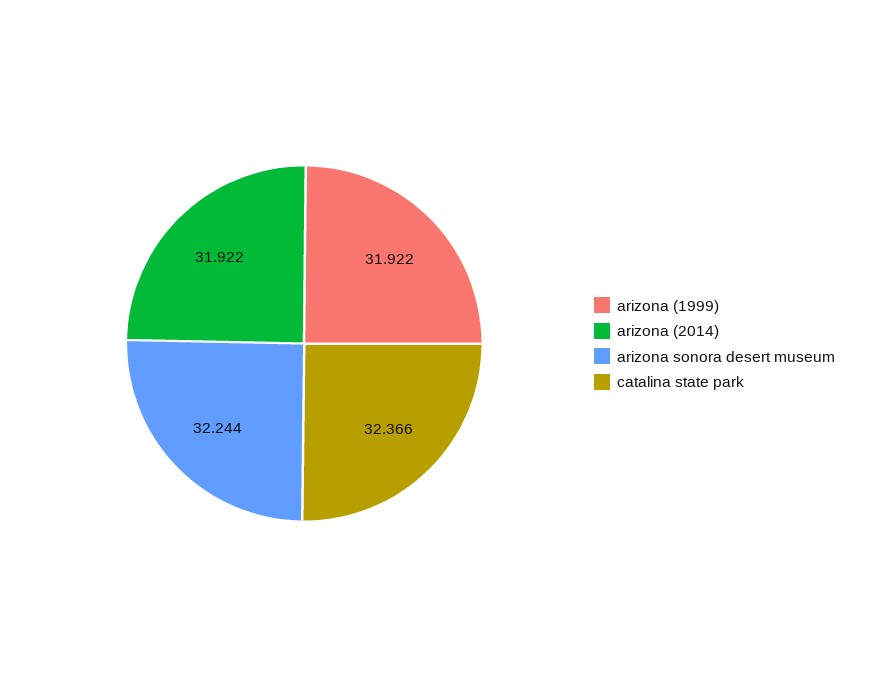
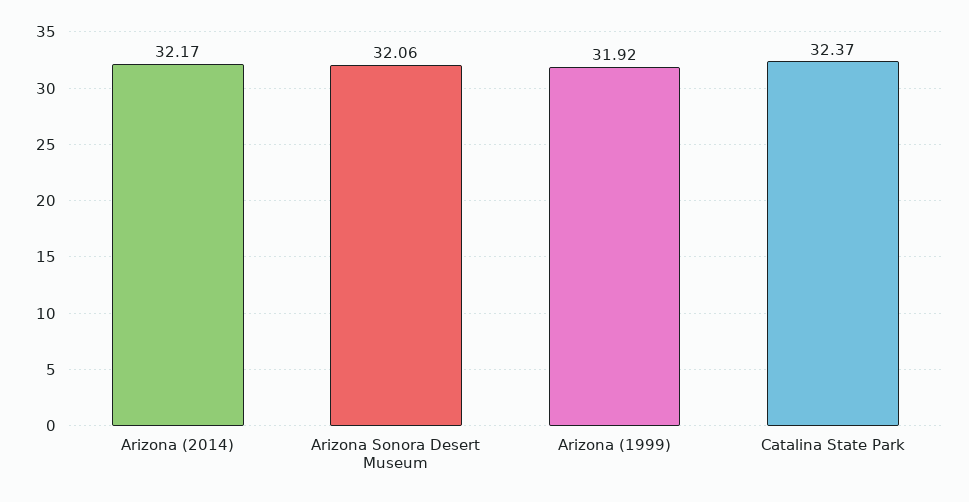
arizona (2014): 31.922 -> 32.17
arizona sonora desert museum: 32.244 -> 32.06

